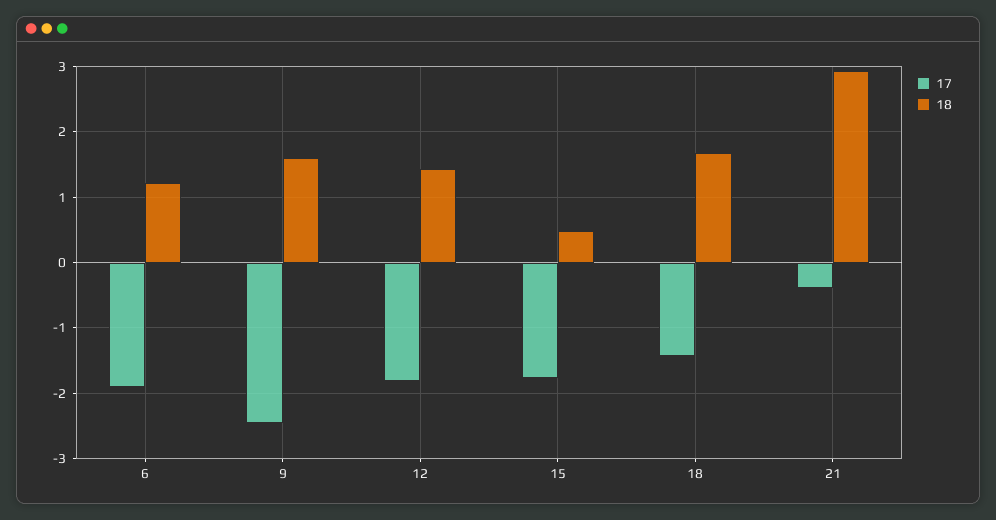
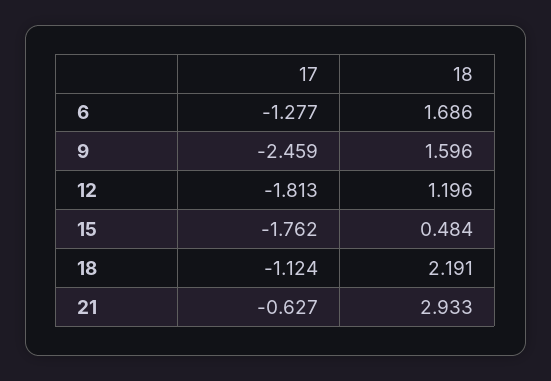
17, 6: -1.9 -> -1.277
18, 6: 1.2 -> 1.686
18, 12: 1.4 -> 1.196
17, 18: -1.4 -> -1.124
18, 18: 1.7 -> 2.191
17, 21: -0.4 -> -0.627

